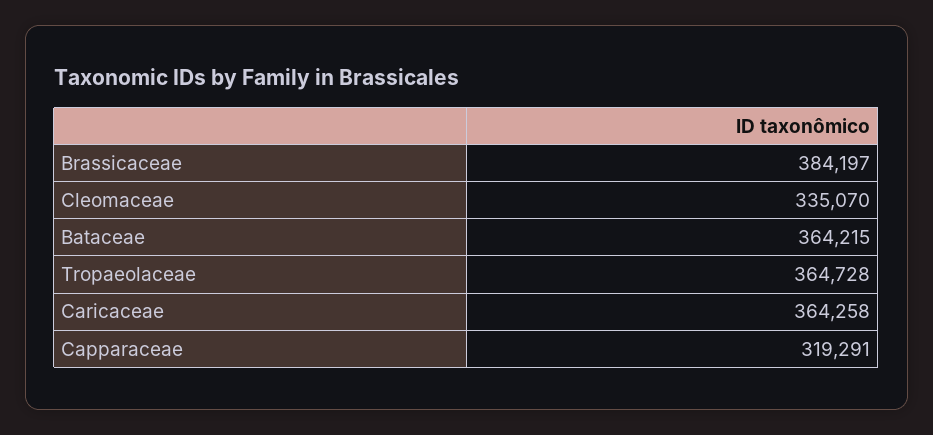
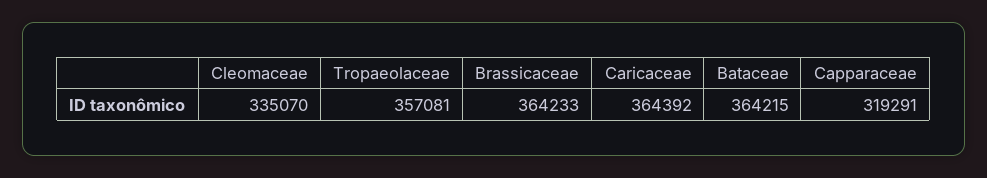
Brassicaceae: 384197 -> 364233
Tropaeolaceae: 364728 -> 357081
Caricaceae: 364258 -> 364392

